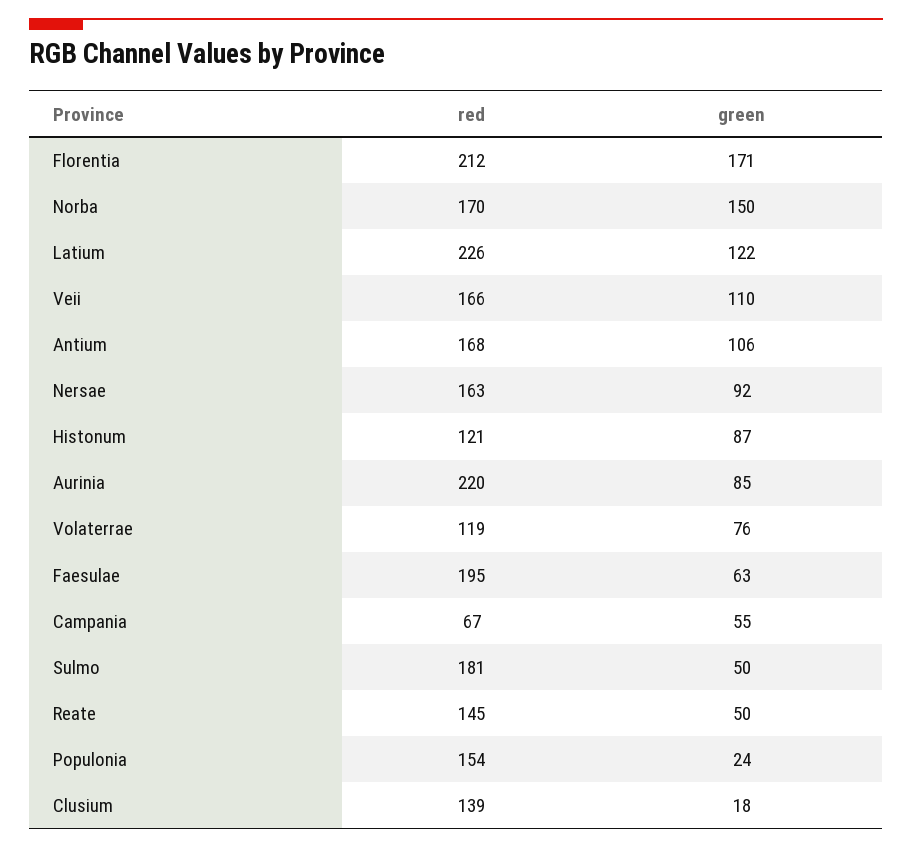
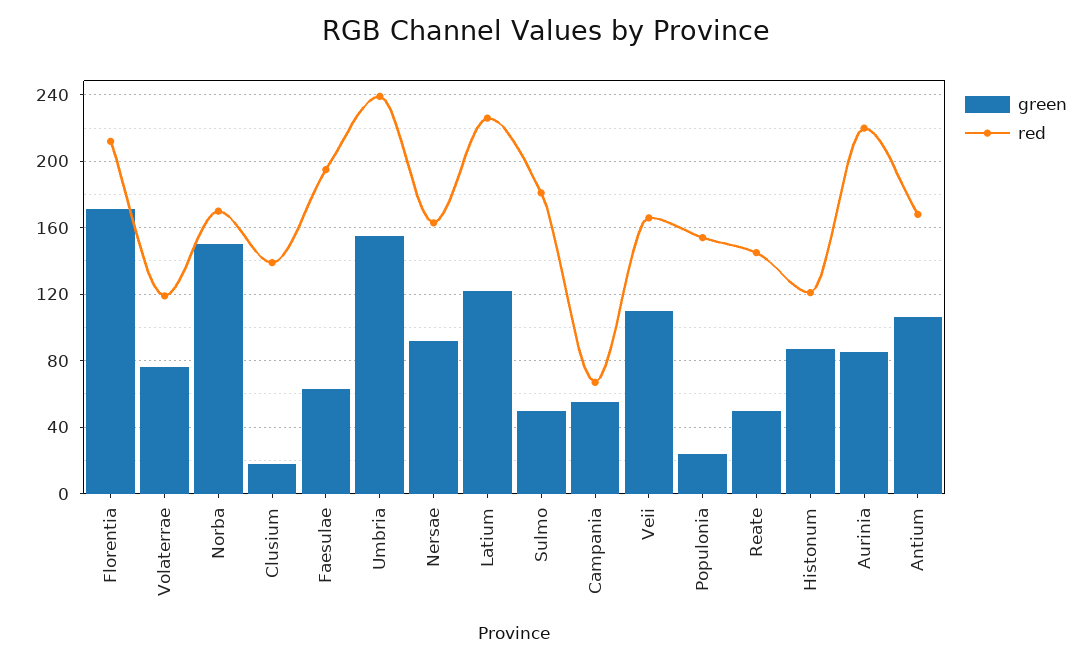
green, Umbria: none -> 155
red, Umbria: none -> 240

